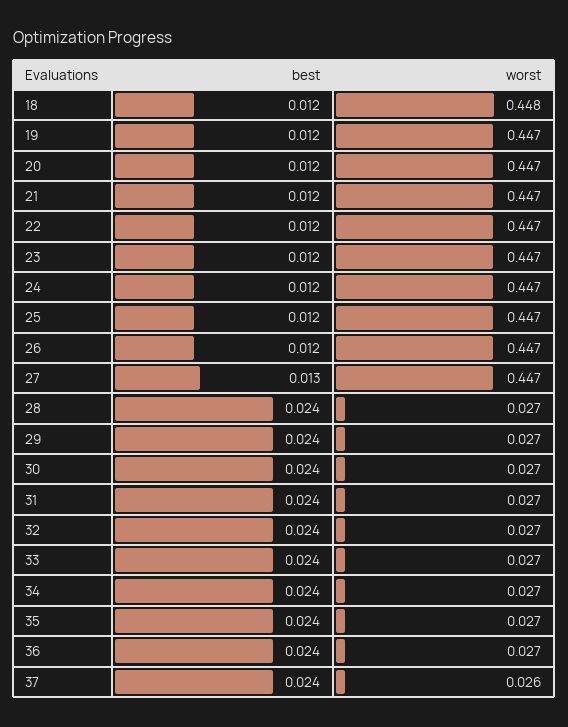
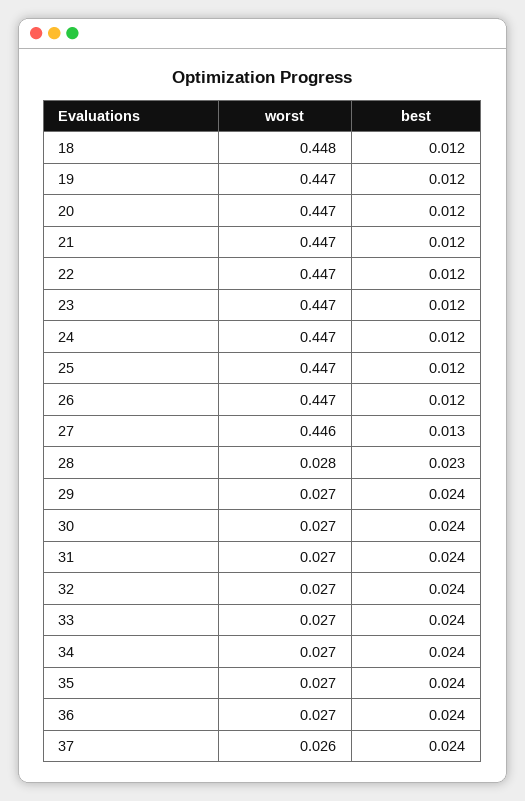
worst, 27: 0.447 -> 0.446
best, 28: 0.024 -> 0.023
worst, 28: 0.027 -> 0.028

